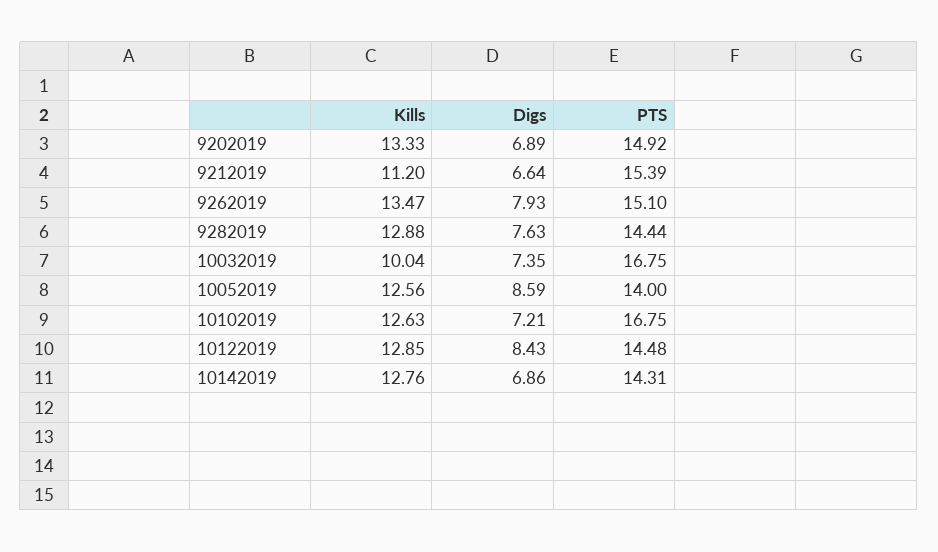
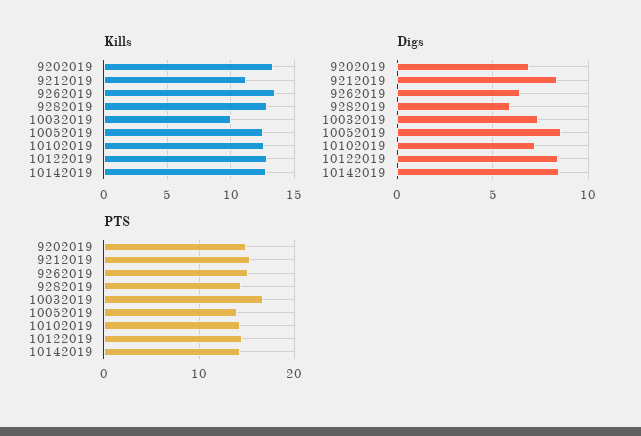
Digs, 9212019: 6.64 -> 8.5
Digs, 9262019: 7.93 -> 6.5
Digs, 9282019: 7.63 -> 6
PTS, 10102019: 16.75 -> 14
Digs, 10142019: 6.86 -> 8.5

